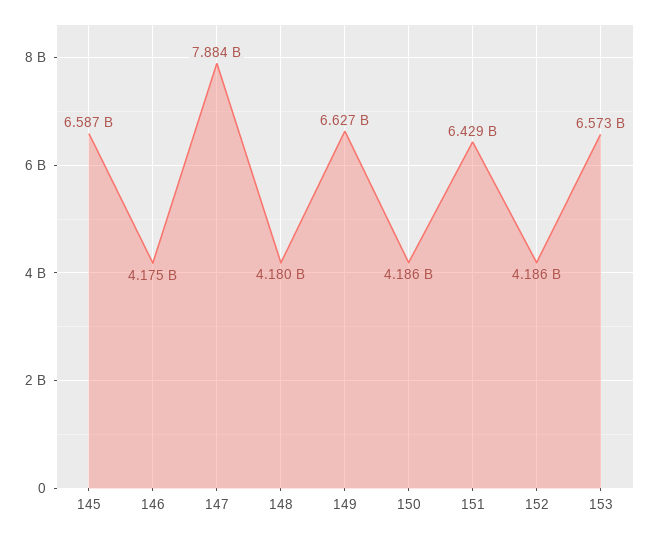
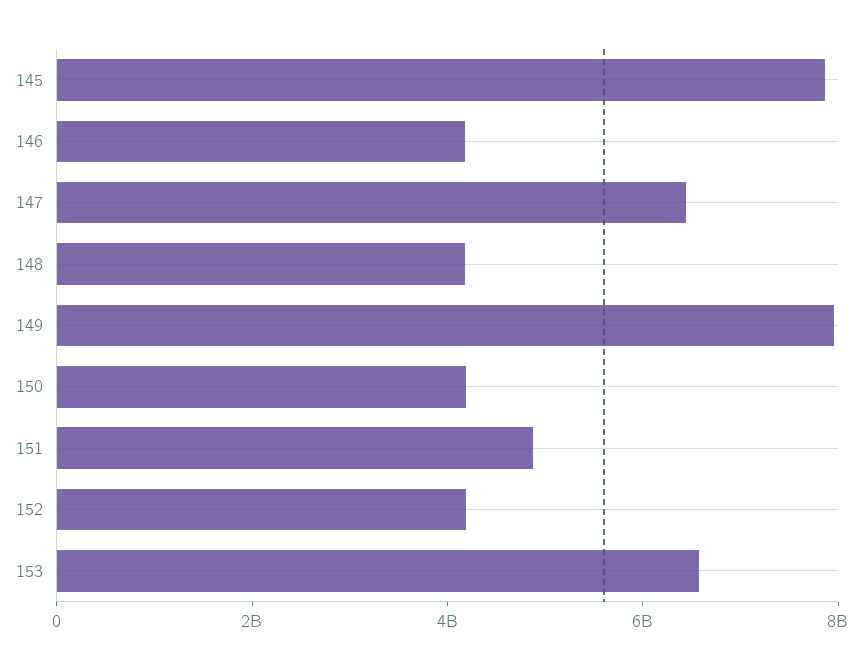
145: 6587000000 -> 8000000000
147: 7884000000 -> 6500000000
149: 6627000000 -> 8000000000
151: 6429000000 -> 5000000000

